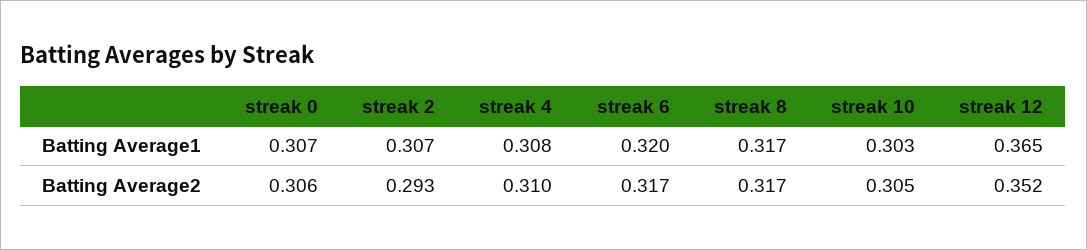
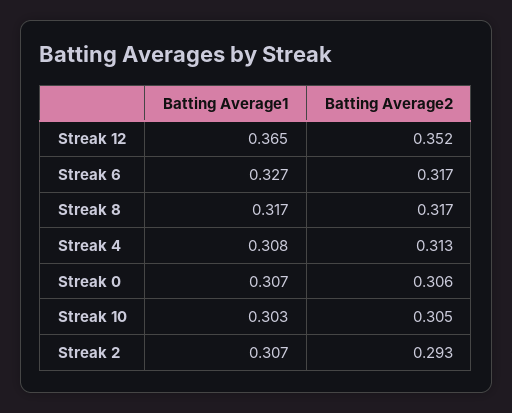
streak 6, Batting Average1: 0.32 -> 0.327
streak 4, Batting Average2: 0.31 -> 0.313

